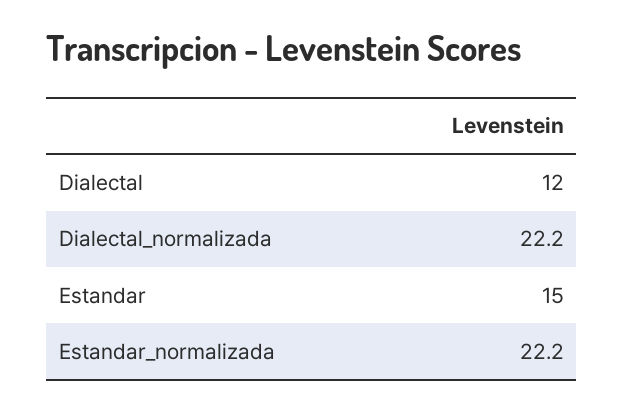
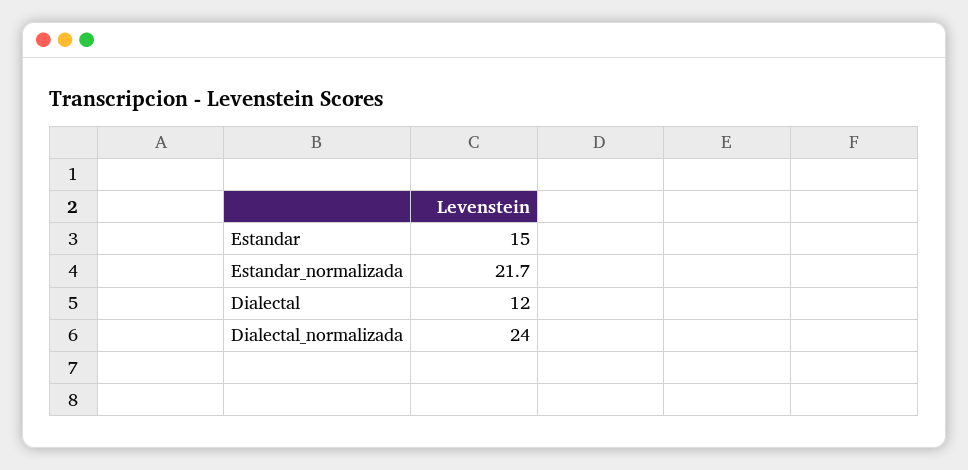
Dialectal_normalizada: 22.2 -> 24
Estandar_normalizada: 22.2 -> 21.7

